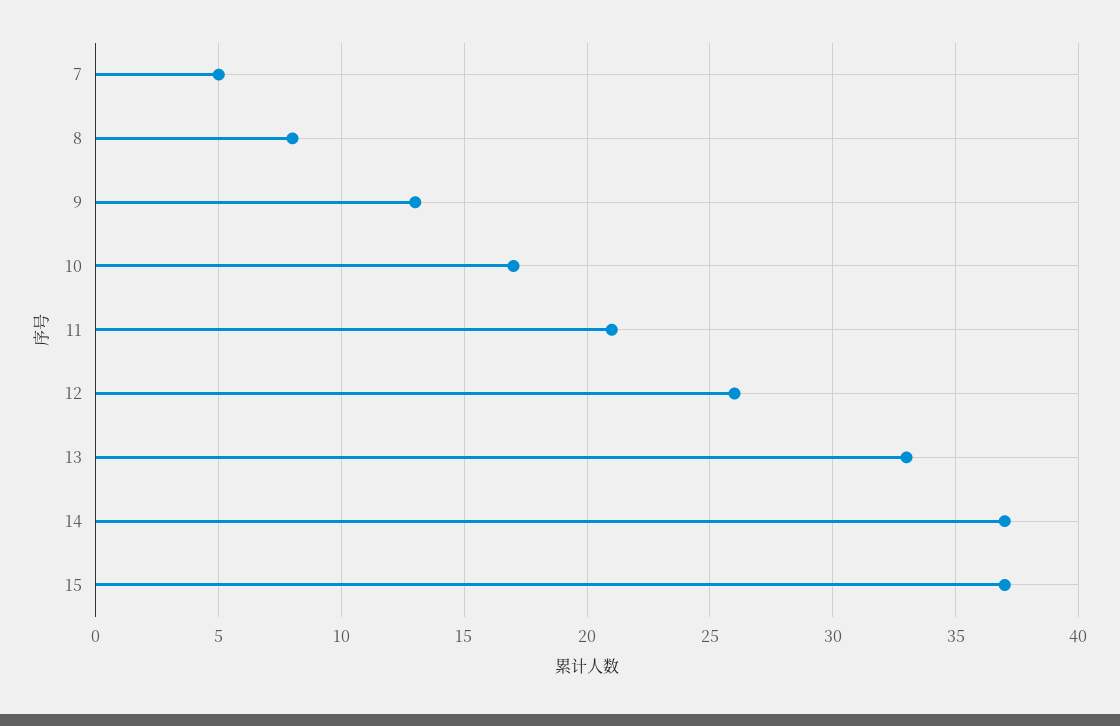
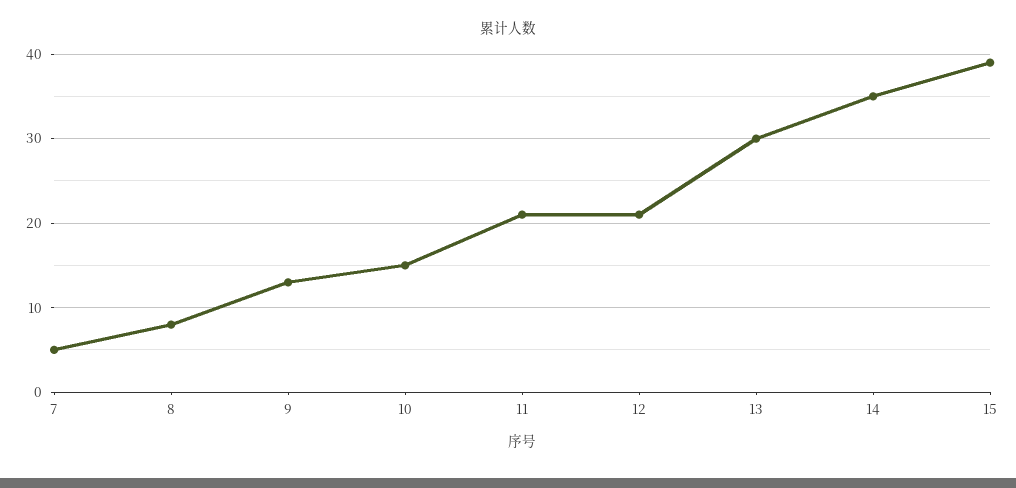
10: 17 -> 15
12: 26 -> 21
13: 33 -> 30
14: 37 -> 35
15: 37 -> 39

